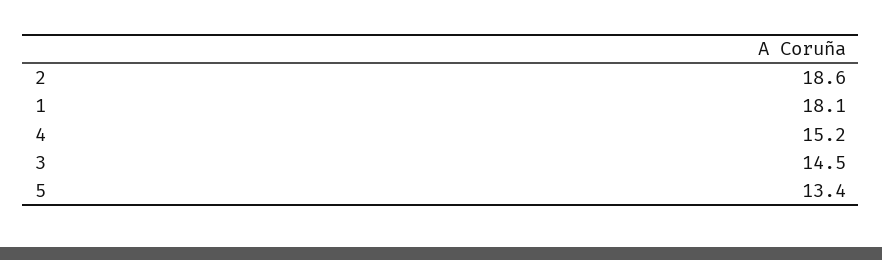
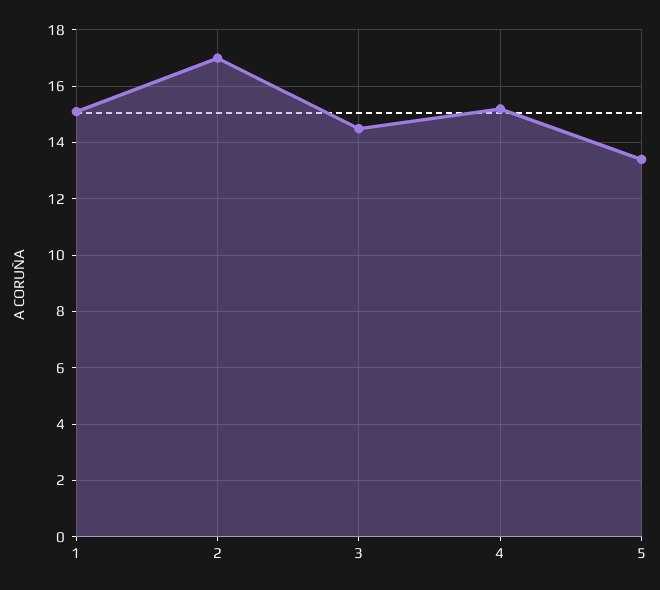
2: 18.6 -> 17
1: 18.1 -> 15

